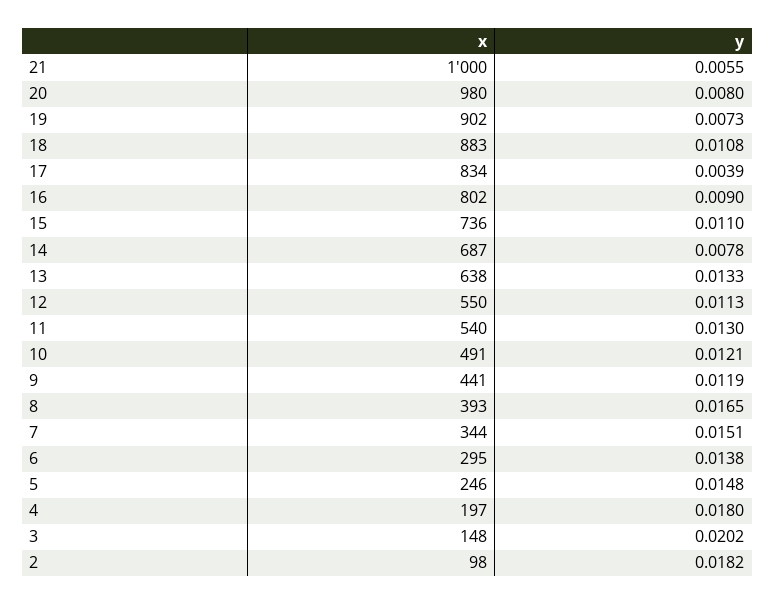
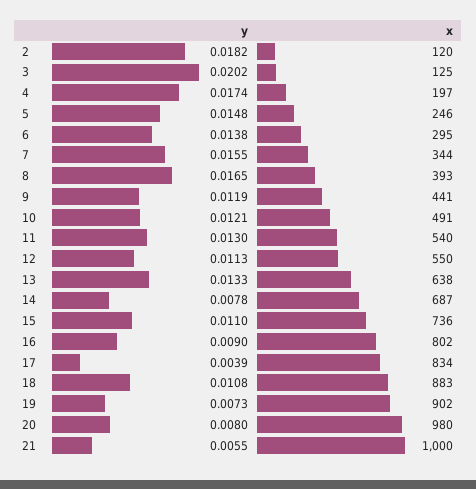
y, 7: 0.0151 -> 0.0155
y, 4: 0.018 -> 0.0174
x, 3: 148 -> 125
x, 2: 98 -> 120

